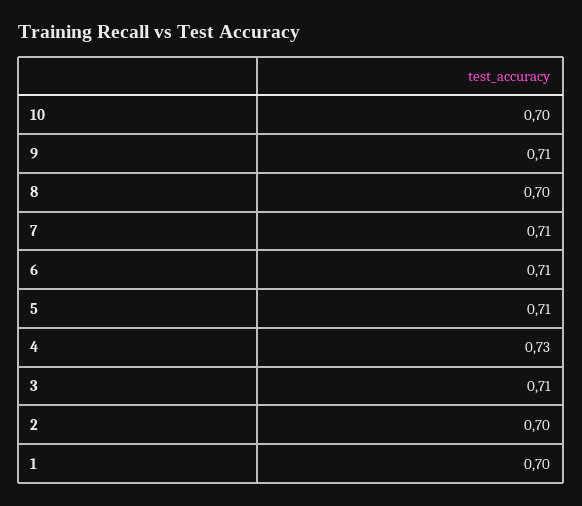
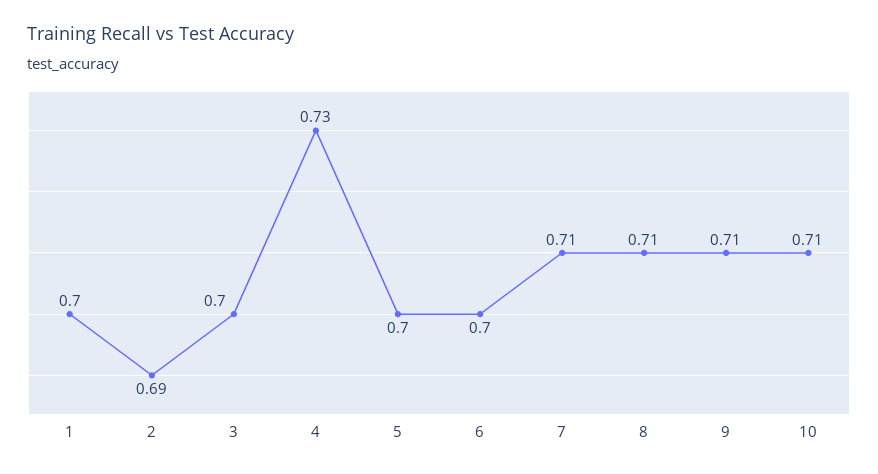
10: 0.7 -> 0.71
8: 0.7 -> 0.71
6: 0.71 -> 0.7
5: 0.71 -> 0.7
3: 0.71 -> 0.7
2: 0.7 -> 0.69

